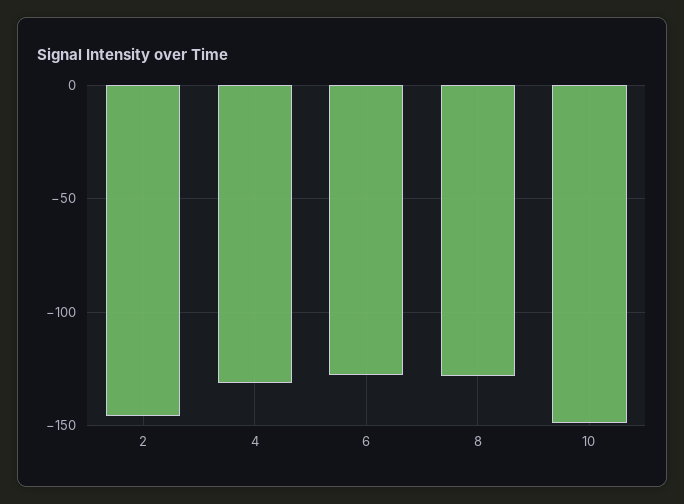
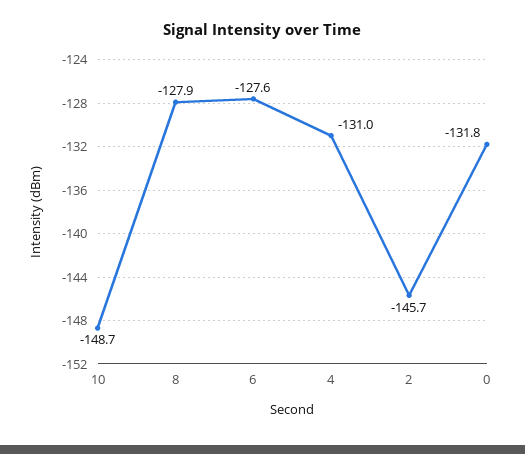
0: none -> -131.8

